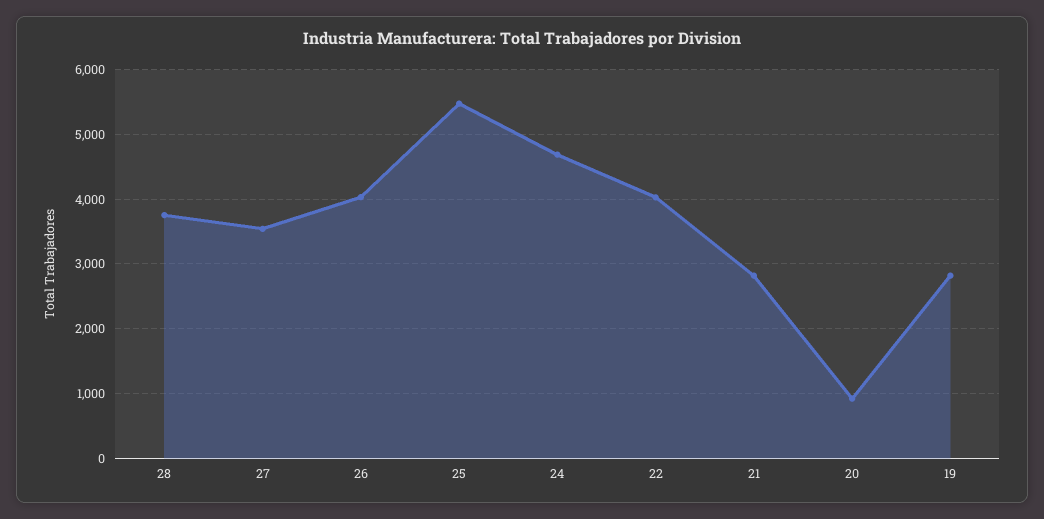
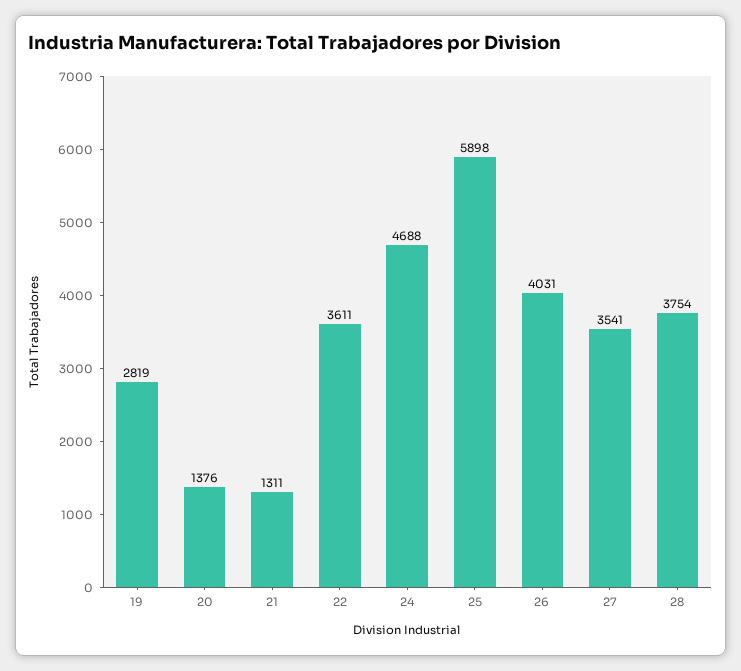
25: 5500 -> 5898
22: 4000 -> 3611
21: 2800 -> 1311
20: 900 -> 1376

